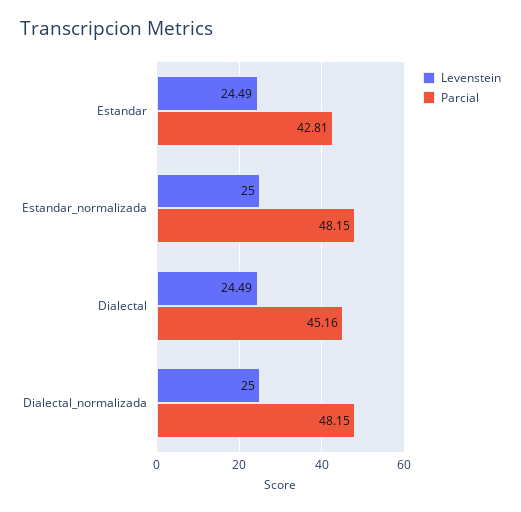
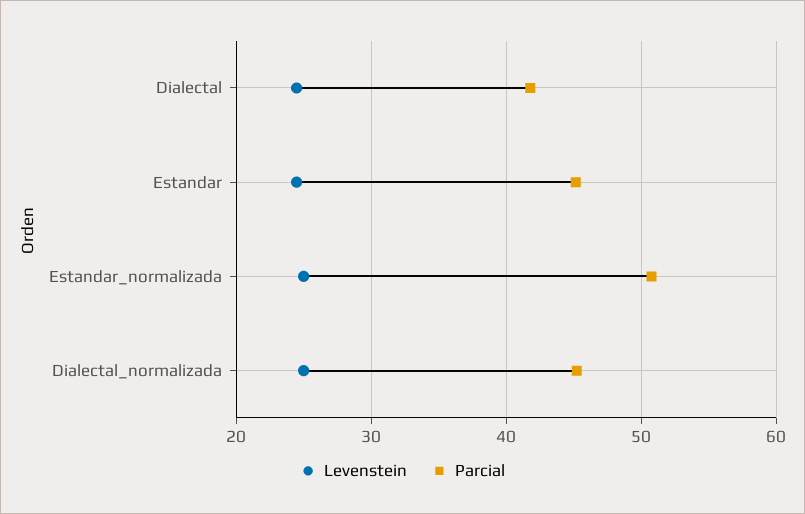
Parcial, Estandar: 42.81 -> 45
Parcial, Estandar_normalizada: 48.15 -> 51
Parcial, Dialectal: 45.16 -> 42
Parcial, Dialectal_normalizada: 48.15 -> 45

